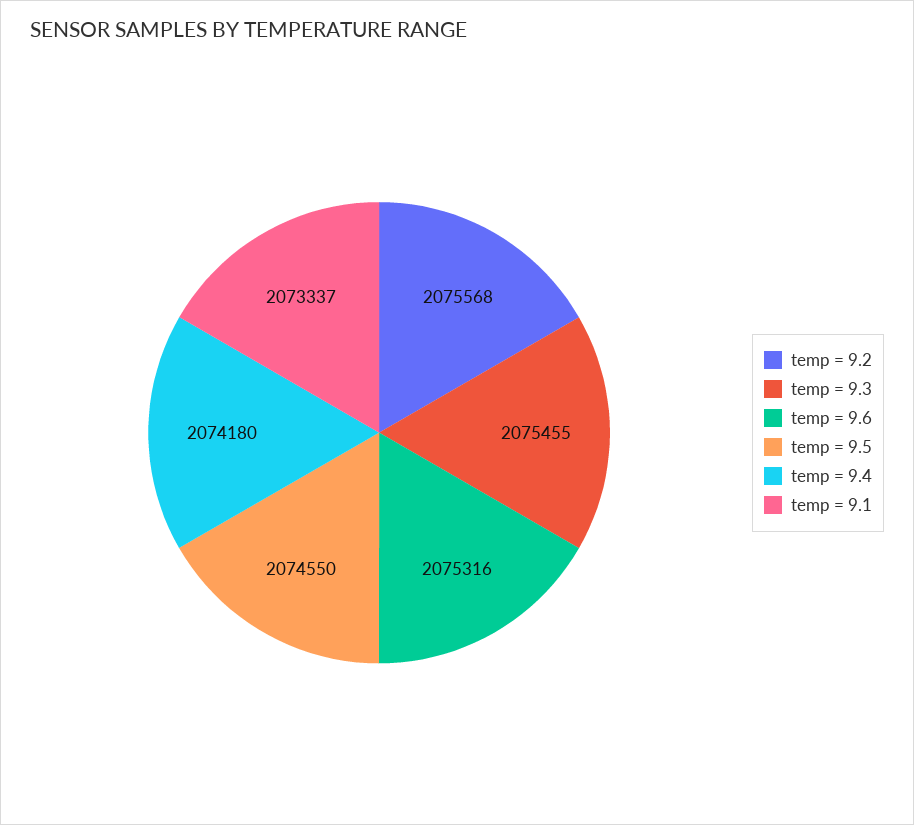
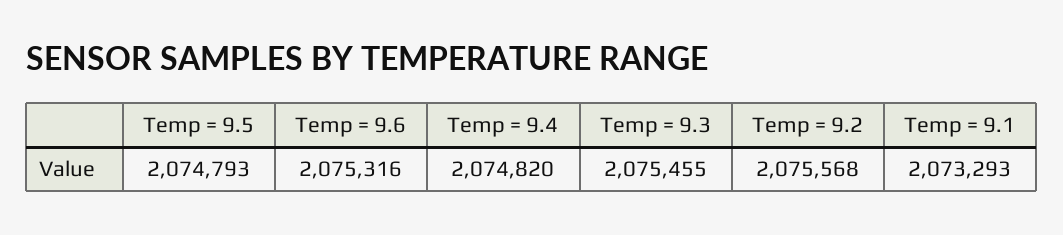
temp = 9.5: 2074550 -> 2074793
temp = 9.4: 2074180 -> 2074820
temp = 9.1: 2073337 -> 2073293

